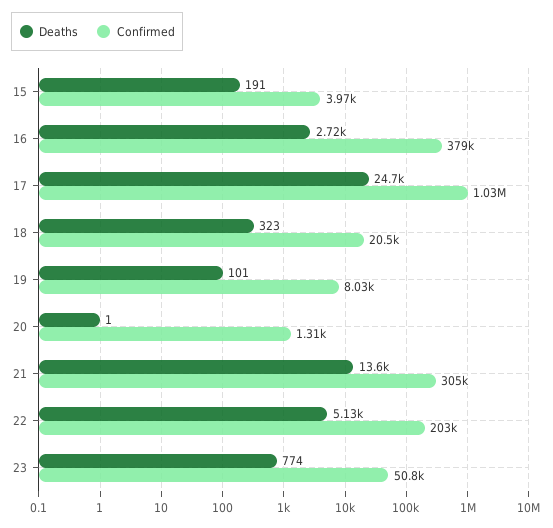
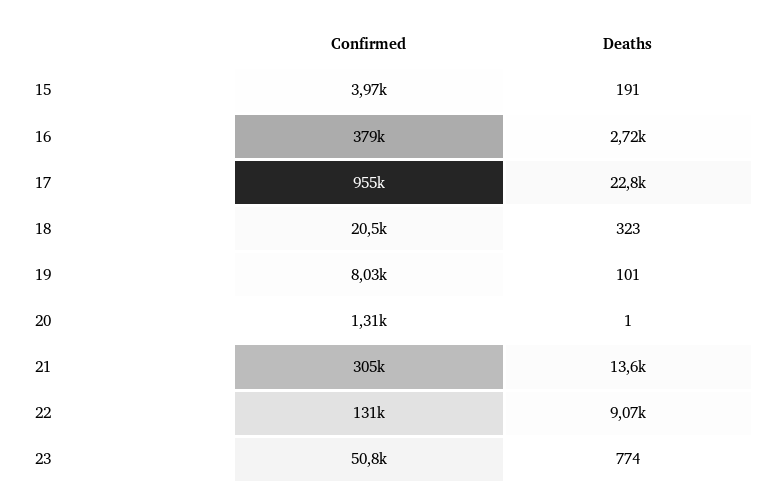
Deaths, 17: 24700 -> 22800
Confirmed, 17: 1030000 -> 955000
Deaths, 22: 5130 -> 9070
Confirmed, 22: 203000 -> 131000

